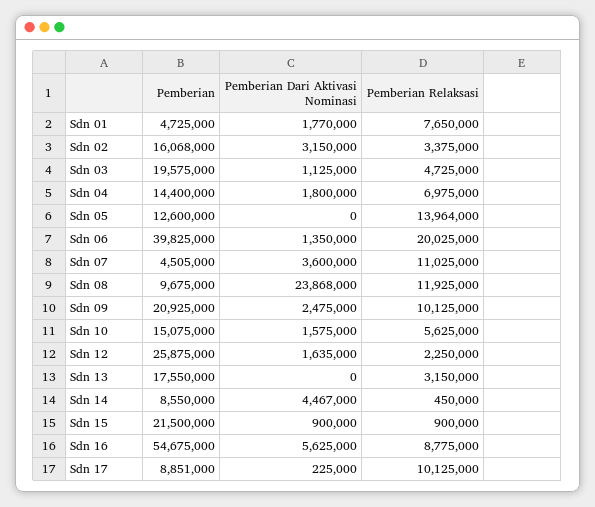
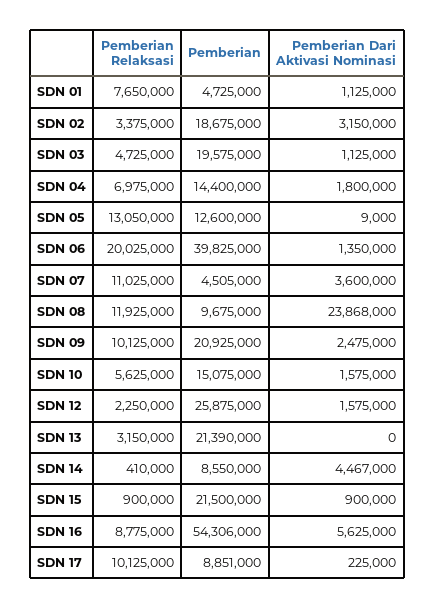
Pemberian Dari Aktivasi Nominasi, Sdn 01: 1770000 -> 1125000
Pemberian, Sdn 02: 16068000 -> 18675000
Pemberian Dari Aktivasi Nominasi, Sdn 05: 0 -> 9000
Pemberian Relaksasi, Sdn 05: 13964000 -> 13050000
Pemberian Dari Aktivasi Nominasi, Sdn 12: 1635000 -> 1575000
Pemberian, Sdn 13: 17550000 -> 21390000
Pemberian Relaksasi, Sdn 14: 450000 -> 410000
Pemberian, Sdn 16: 54675000 -> 54306000

